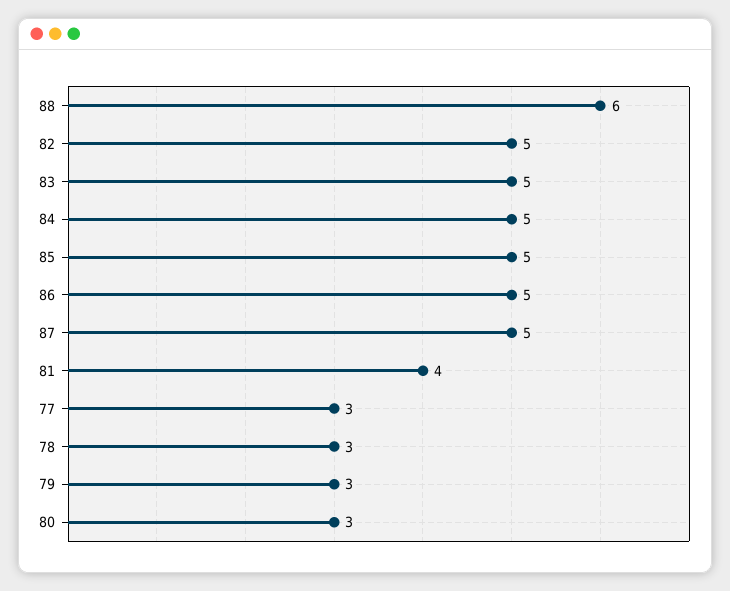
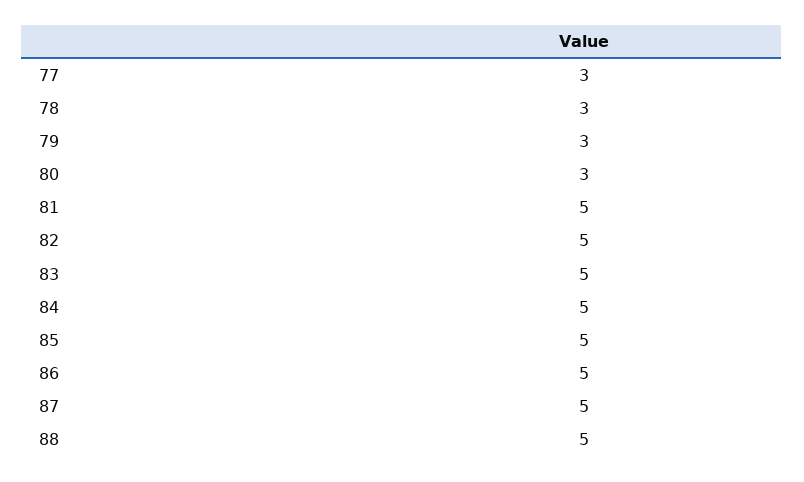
88: 6 -> 5
81: 4 -> 5

